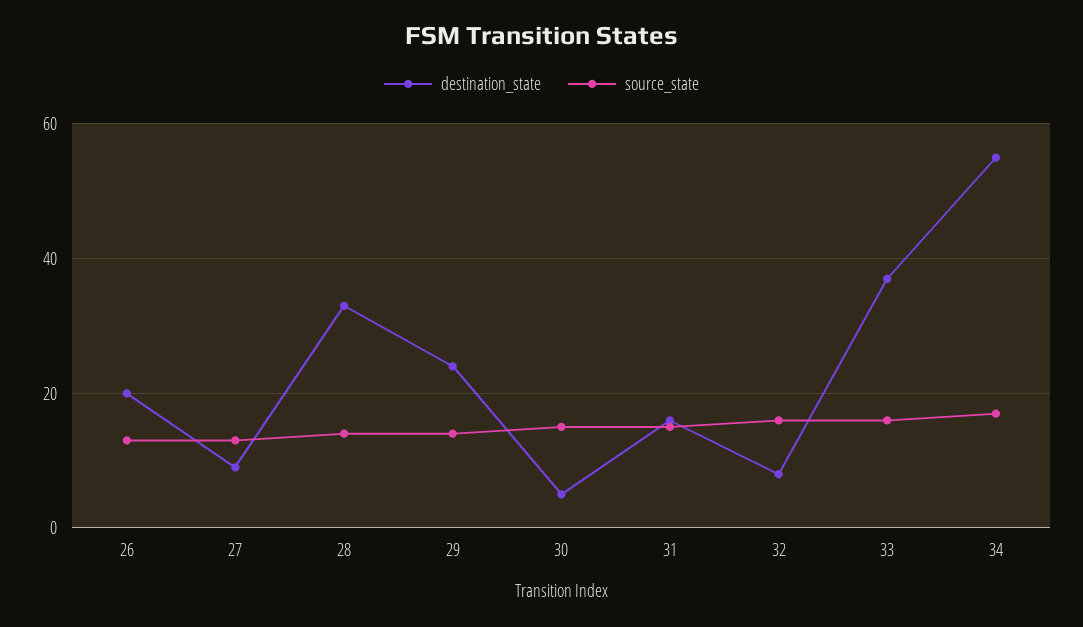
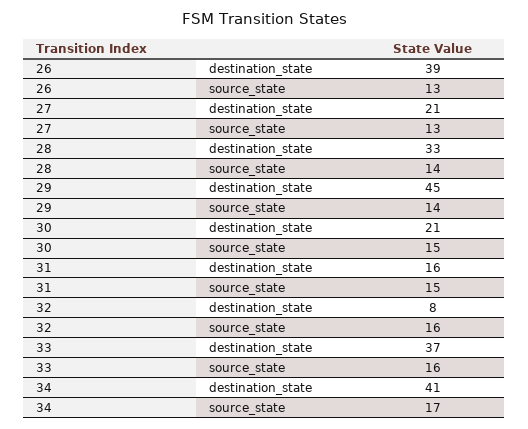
destination_state, 26: 20 -> 39
destination_state, 27: 10 -> 21
destination_state, 29: 25 -> 45
destination_state, 30: 5 -> 21
destination_state, 34: 55 -> 41

